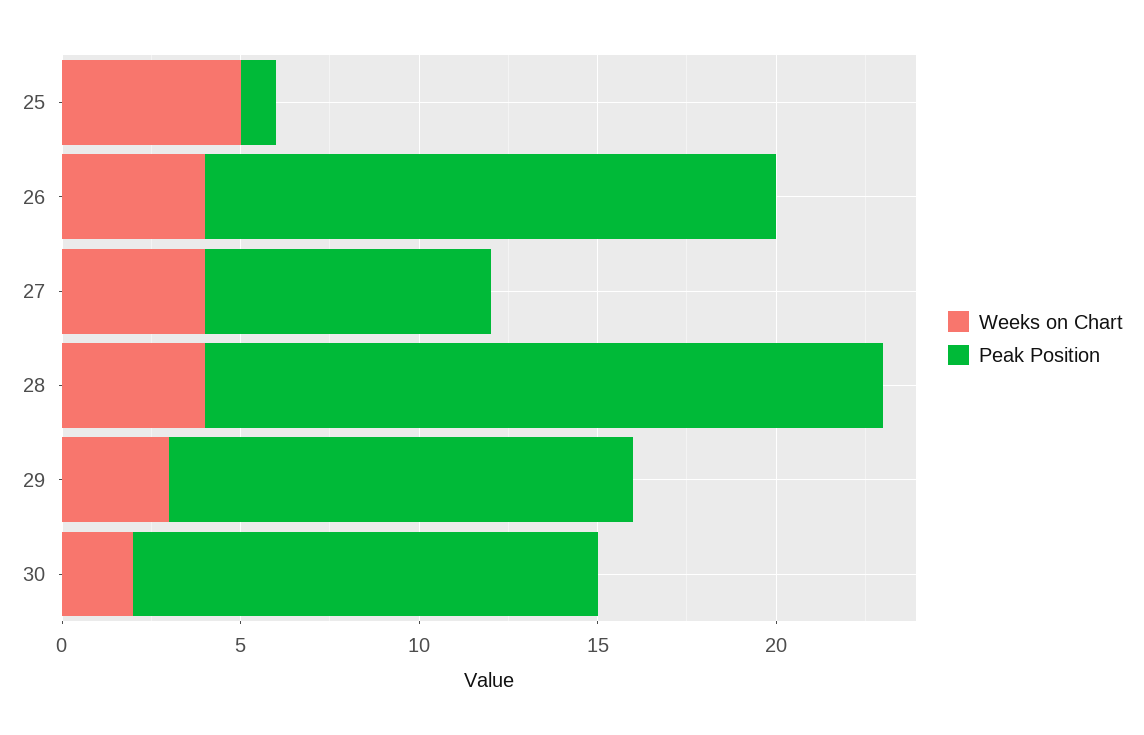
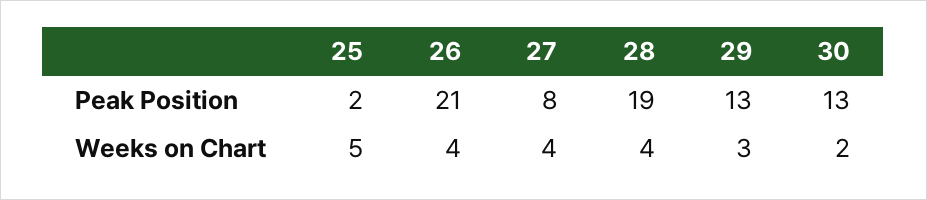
Peak Position, 25: 1 -> 2
Peak Position, 26: 16 -> 21

